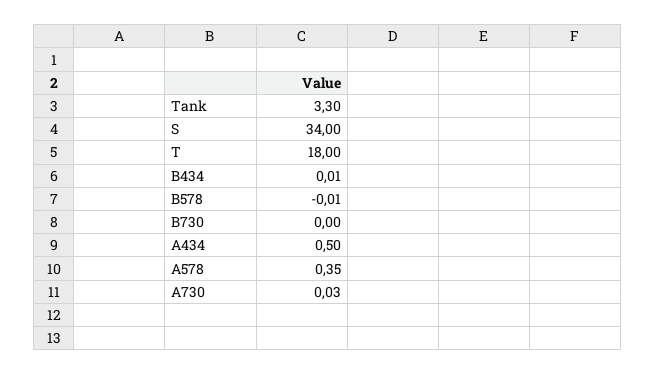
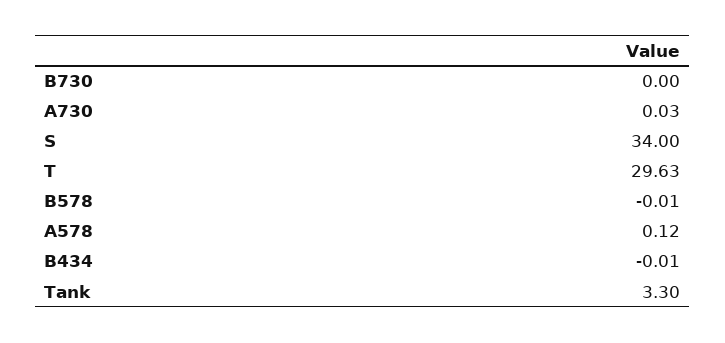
T: 18 -> 29.63
B434: 0.01 -> -0.01
A434: 0.5 -> none
A578: 0.35 -> 0.12

